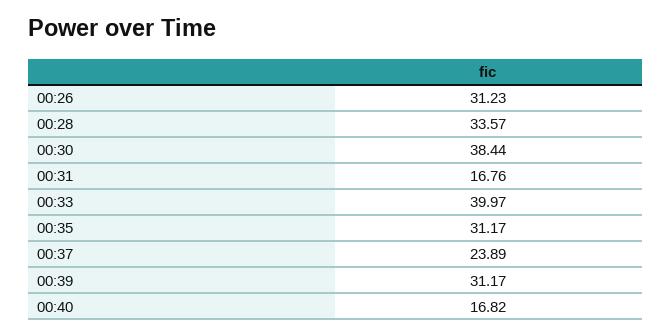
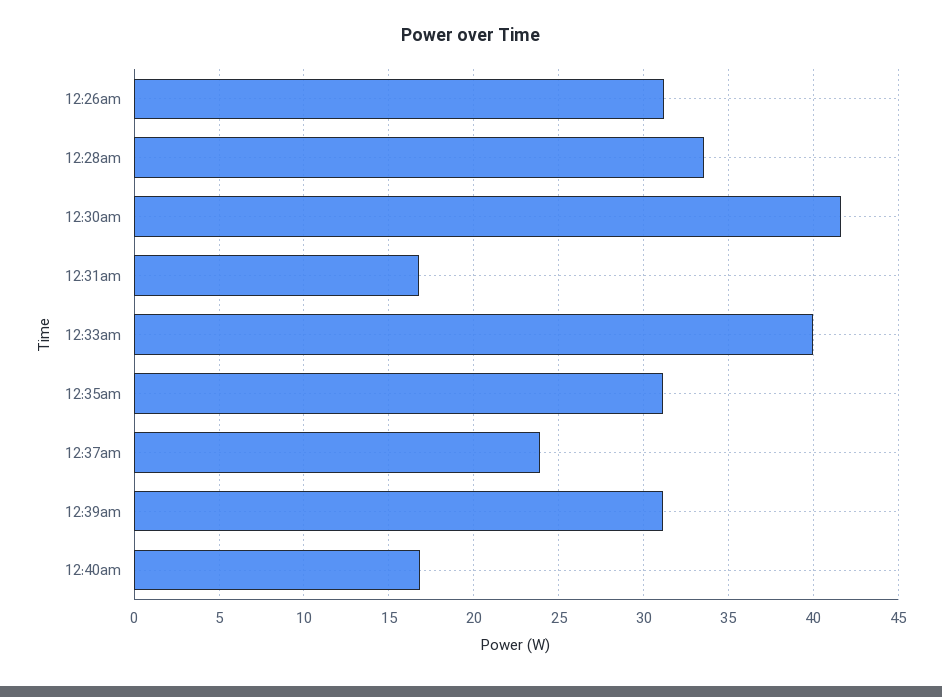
00:30: 38.44 -> 41.5

